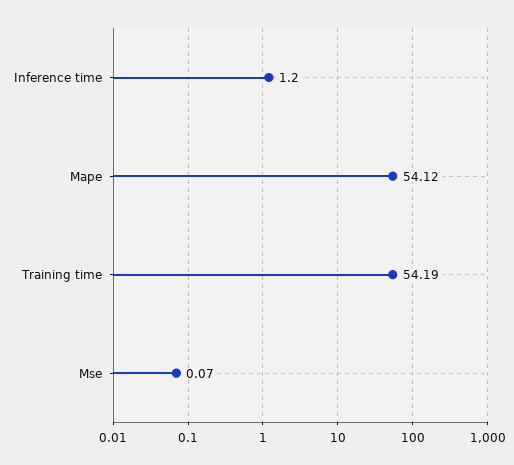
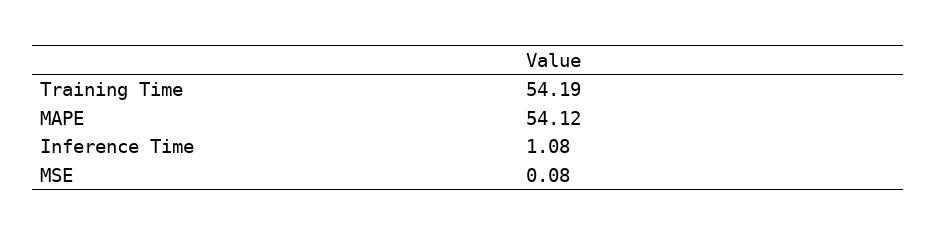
Inference time: 1.2 -> 1.08
Mse: 0.07 -> 0.08

